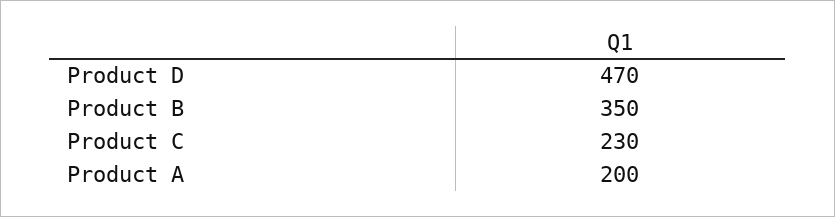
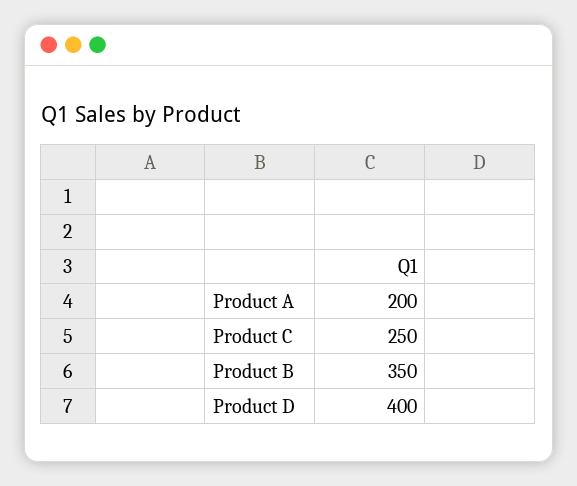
Product D: 470 -> 400
Product C: 230 -> 250

